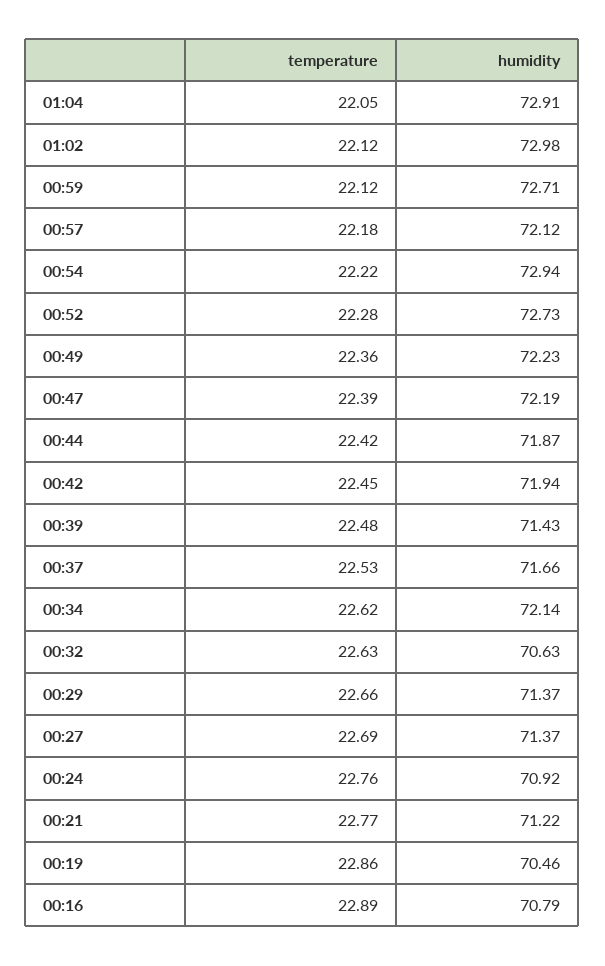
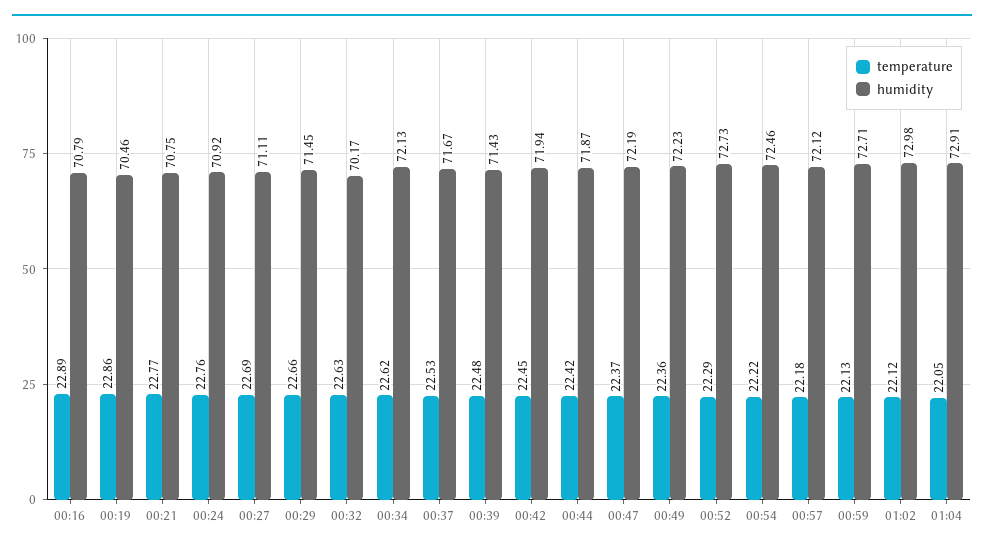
temperature, 00:59: 22.12 -> 22.13
humidity, 00:54: 72.94 -> 72.46
temperature, 00:52: 22.28 -> 22.29
temperature, 00:47: 22.39 -> 22.37
humidity, 00:37: 71.66 -> 71.67
humidity, 00:34: 72.14 -> 72.13
humidity, 00:32: 70.63 -> 70.17
humidity, 00:29: 71.37 -> 71.45
humidity, 00:27: 71.37 -> 71.11
humidity, 00:21: 71.22 -> 70.75

